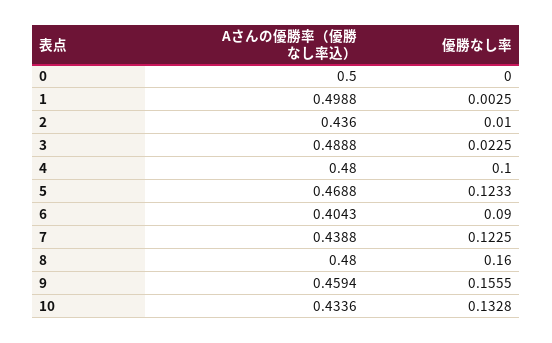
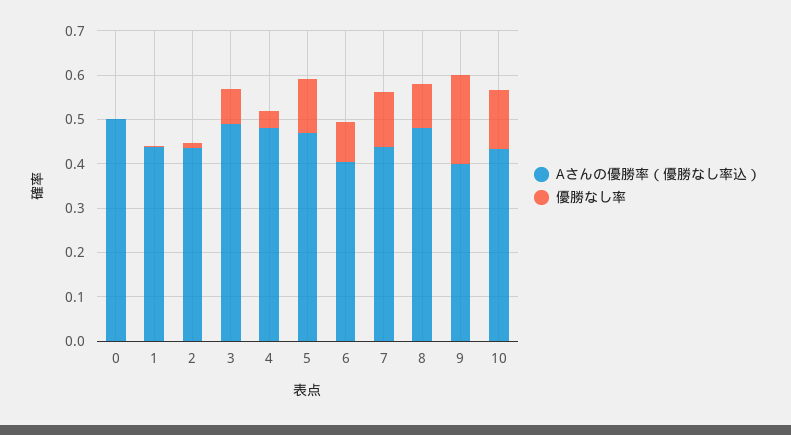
Aさんの優勝率（優勝なし率込）, 1: 0.4988 -> 0.44
優勝なし率, 3: 0.0225 -> 0.08
優勝なし率, 4: 0.1 -> 0.04
優勝なし率, 8: 0.16 -> 0.1
Aさんの優勝率（優勝なし率込）, 9: 0.4594 -> 0.4
優勝なし率, 9: 0.1555 -> 0.2

